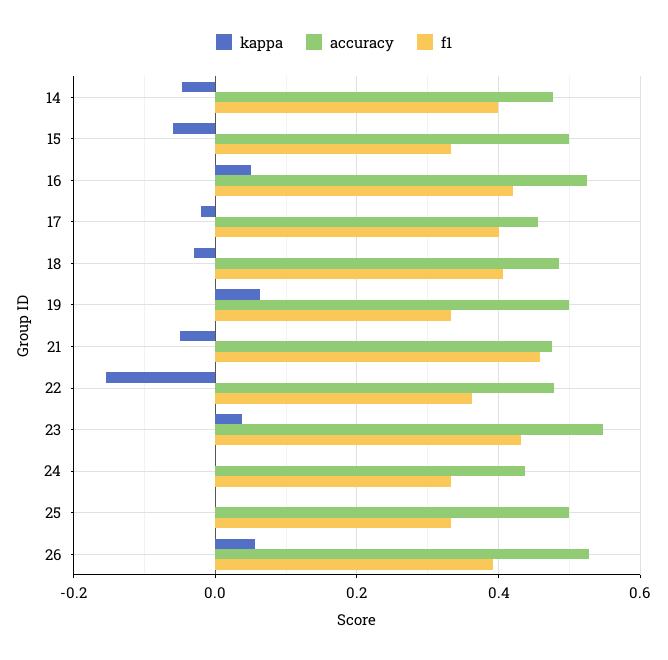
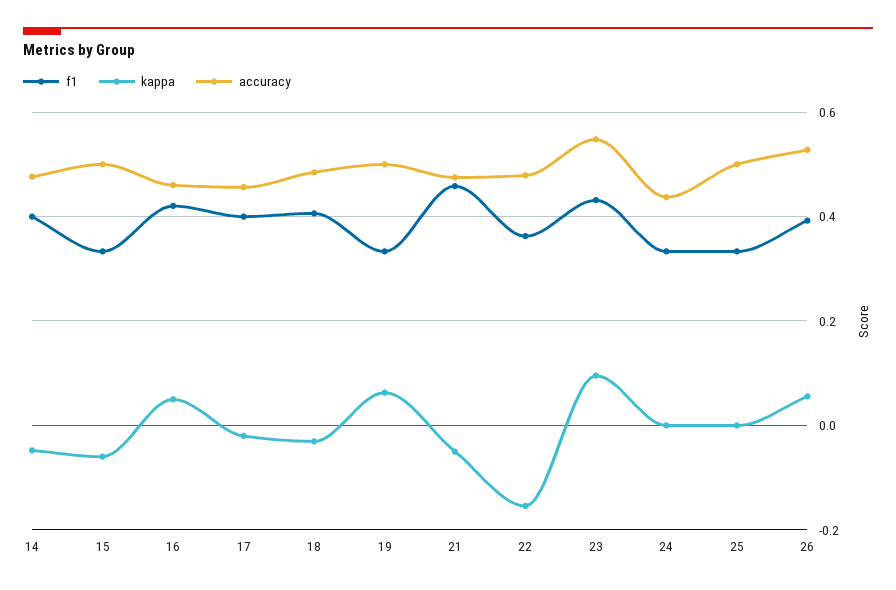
accuracy, 16: 0.52 -> 0.46
kappa, 23: 0.04 -> 0.1

